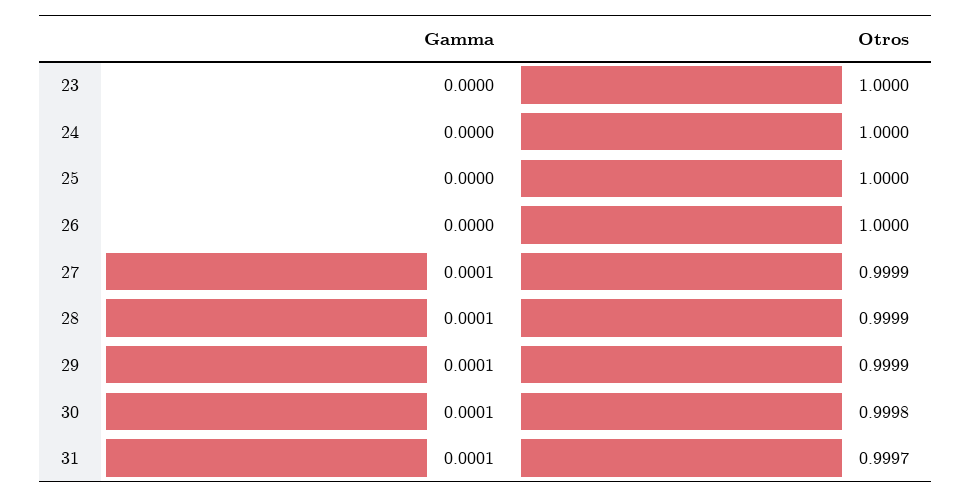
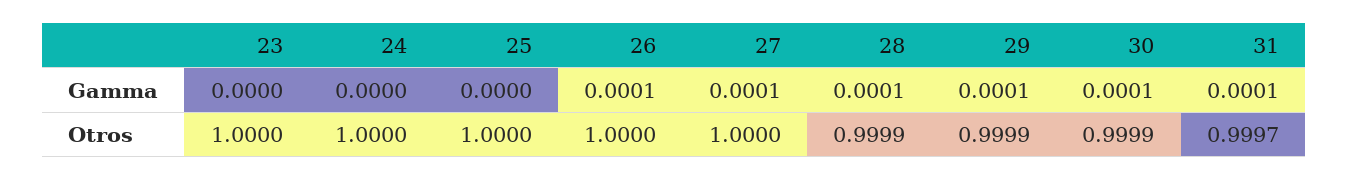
Gamma, 26: 0 -> 0.0001
Otros, 27: 0.9999 -> 1
Otros, 30: 0.9998 -> 0.9999

